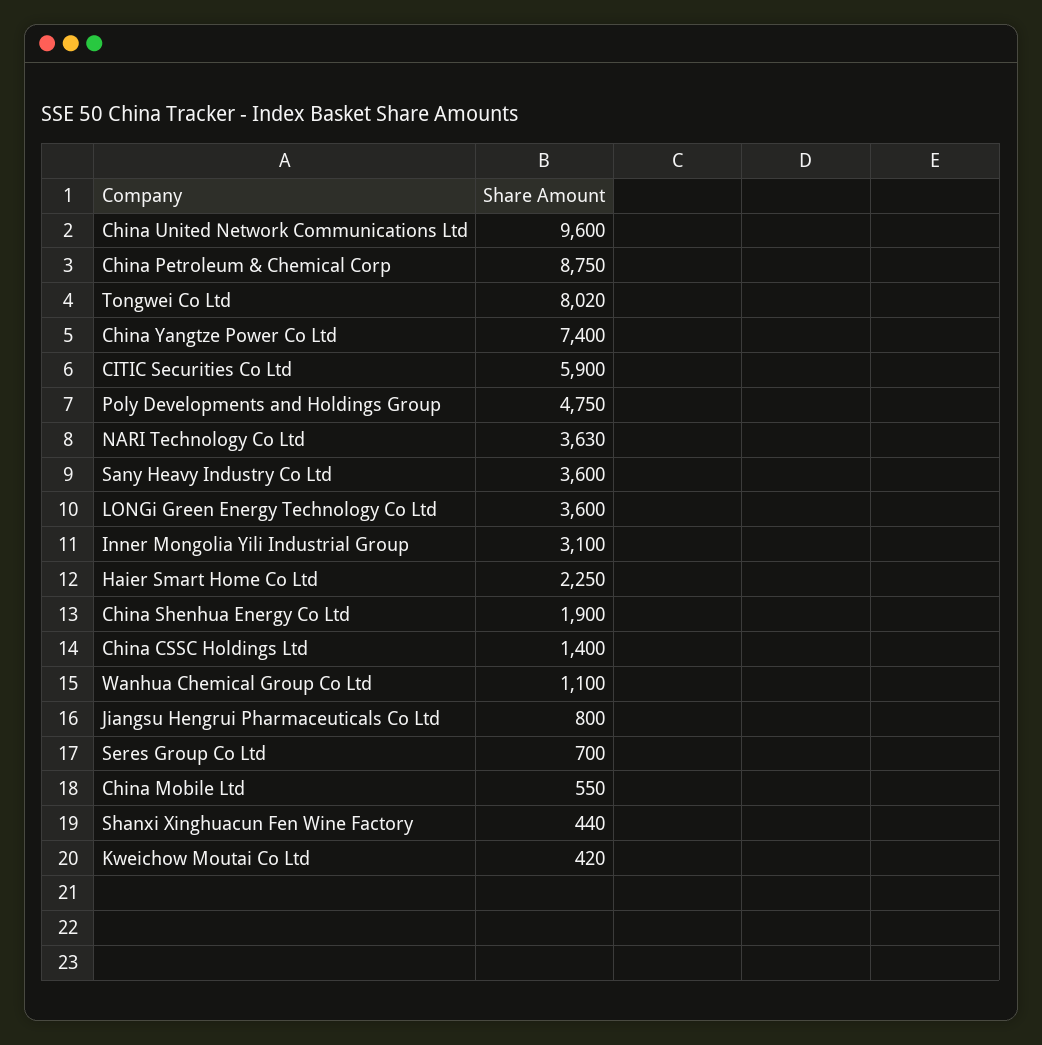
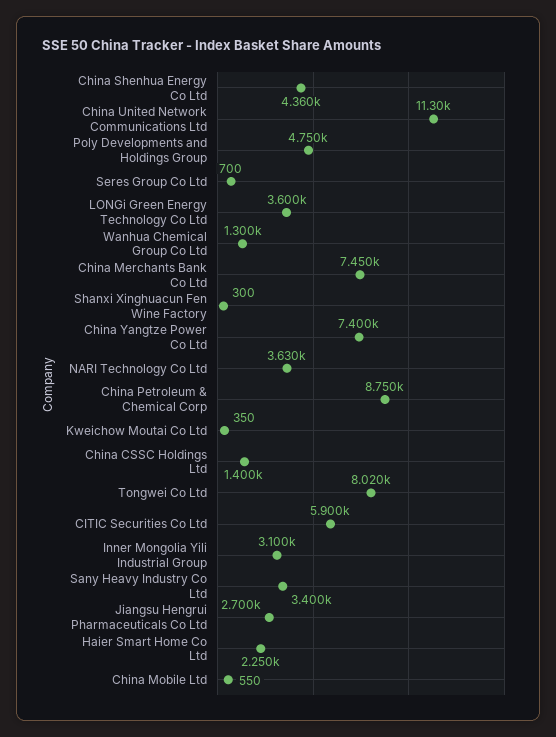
China United Network Communications Ltd: 9600 -> 11300
Sany Heavy Industry Co Ltd: 3600 -> 3400
China Shenhua Energy Co Ltd: 1900 -> 4360
Wanhua Chemical Group Co Ltd: 1100 -> 1300
Jiangsu Hengrui Pharmaceuticals Co Ltd: 800 -> 2700
Shanxi Xinghuacun Fen Wine Factory: 440 -> 300
Kweichow Moutai Co Ltd: 420 -> 350
China Merchants Bank Co Ltd: none -> 7450

